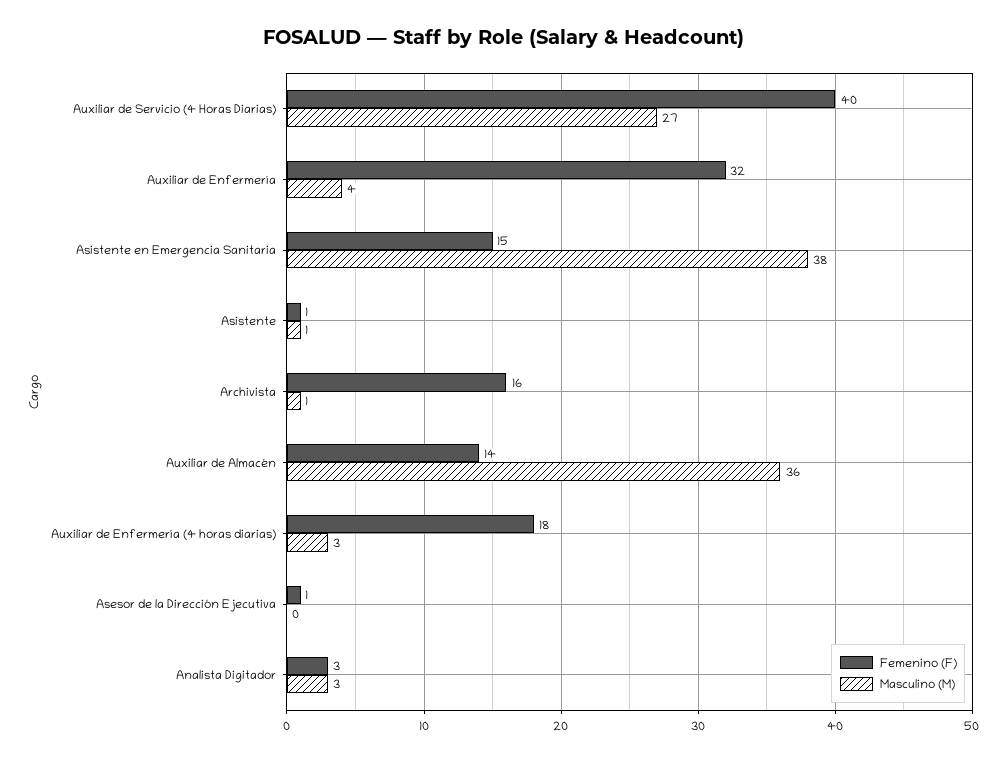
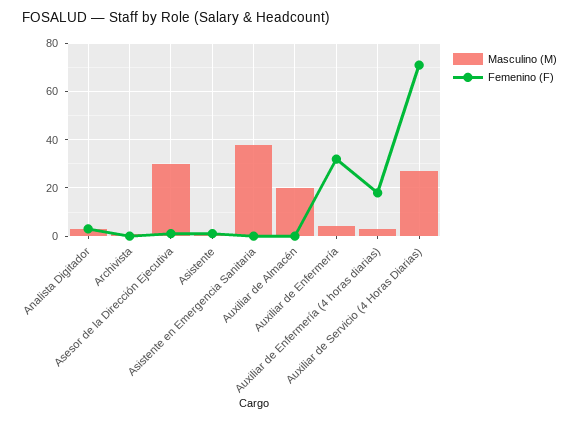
Femenino (F), Auxiliar de Servicio (4 Horas Diarias): 40 -> 70
Femenino (F), Asistente en Emergencia Sanitaria: 15 -> 0
Femenino (F), Archivista: 16 -> 0
Femenino (F), Auxiliar de Almacén: 14 -> 0
Masculino (M), Auxiliar de Almacén: 36 -> 20
Masculino (M), Asesor de la Dirección Ejecutiva: 0 -> 30

